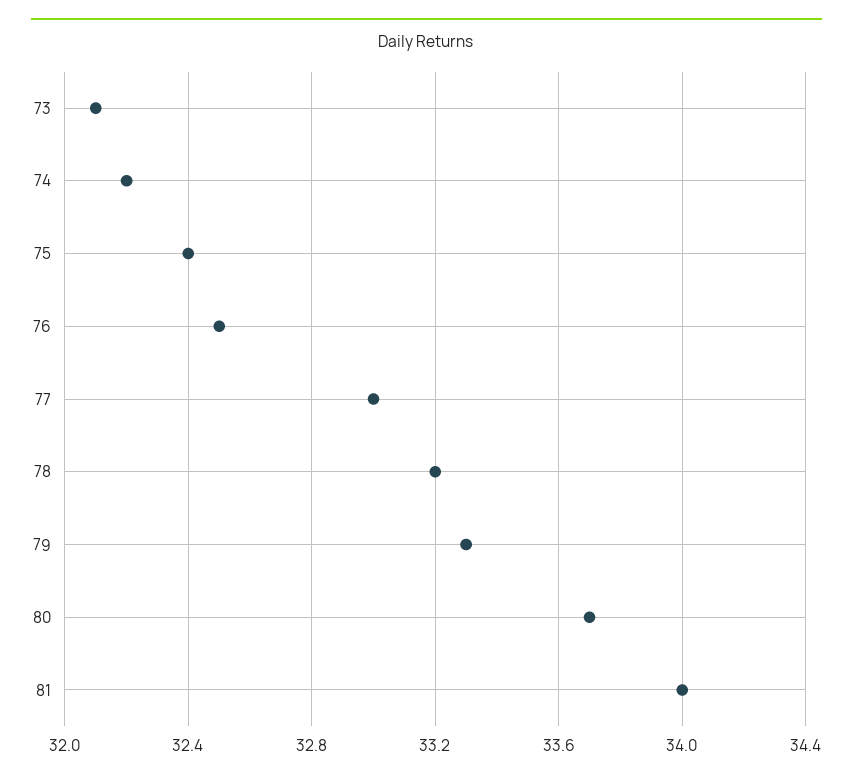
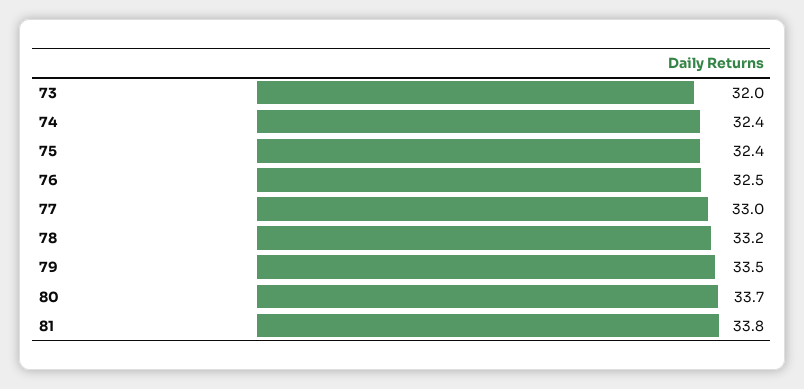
73: 32.1 -> 32
74: 32.2 -> 32.4
79: 33.3 -> 33.5
81: 34 -> 33.8

